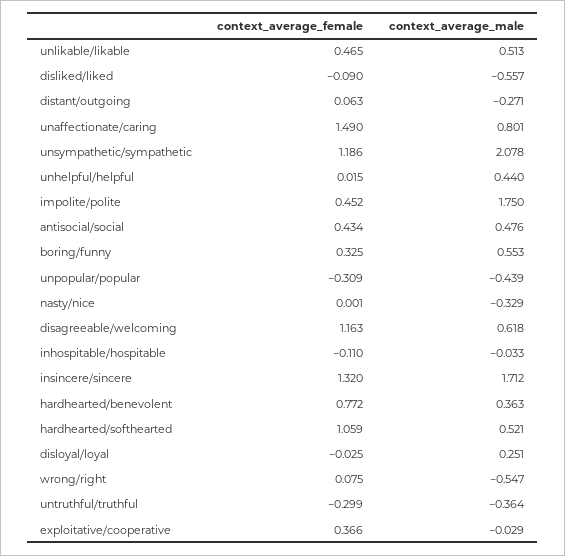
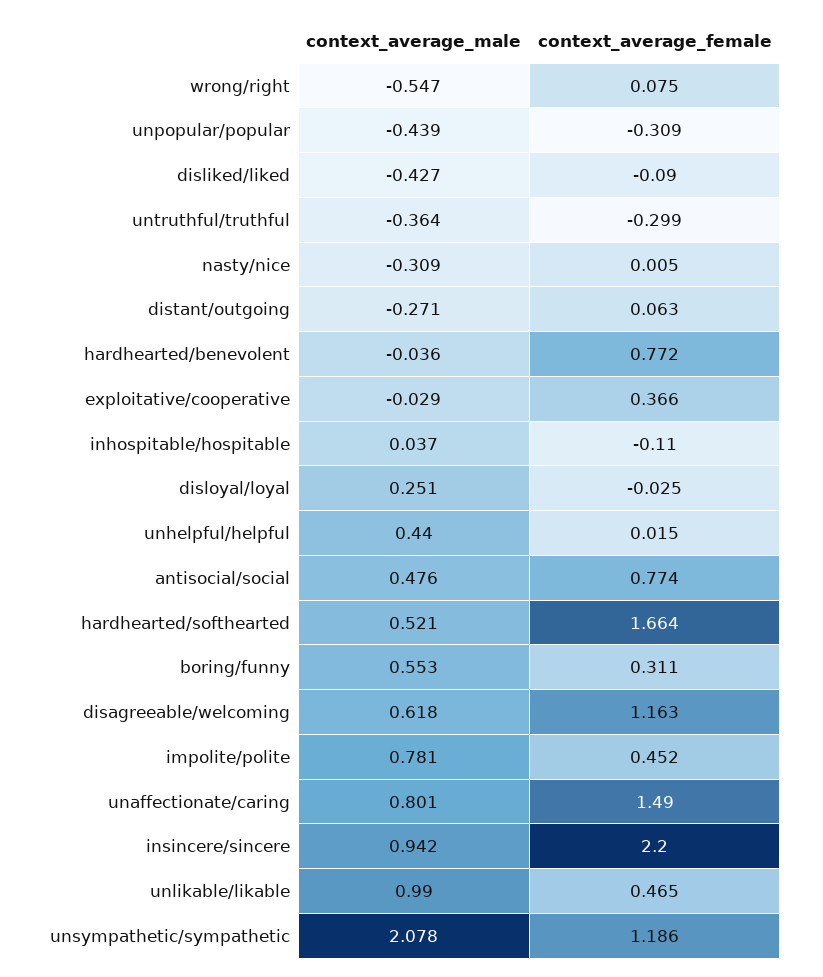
context_average_male, unlikable/likable: 0.513 -> 0.99
context_average_male, disliked/liked: -0.557 -> -0.427
context_average_male, impolite/polite: 1.75 -> 0.781
context_average_female, antisocial/social: 0.434 -> 0.774
context_average_female, boring/funny: 0.325 -> 0.311
context_average_female, nasty/nice: 0.001 -> 0.005
context_average_male, nasty/nice: -0.329 -> -0.309
context_average_male, inhospitable/hospitable: -0.033 -> 0.037
context_average_female, insincere/sincere: 1.32 -> 2.2
context_average_male, insincere/sincere: 1.712 -> 0.942
context_average_male, hardhearted/benevolent: 0.363 -> -0.036
context_average_female, hardhearted/softhearted: 1.059 -> 1.664

